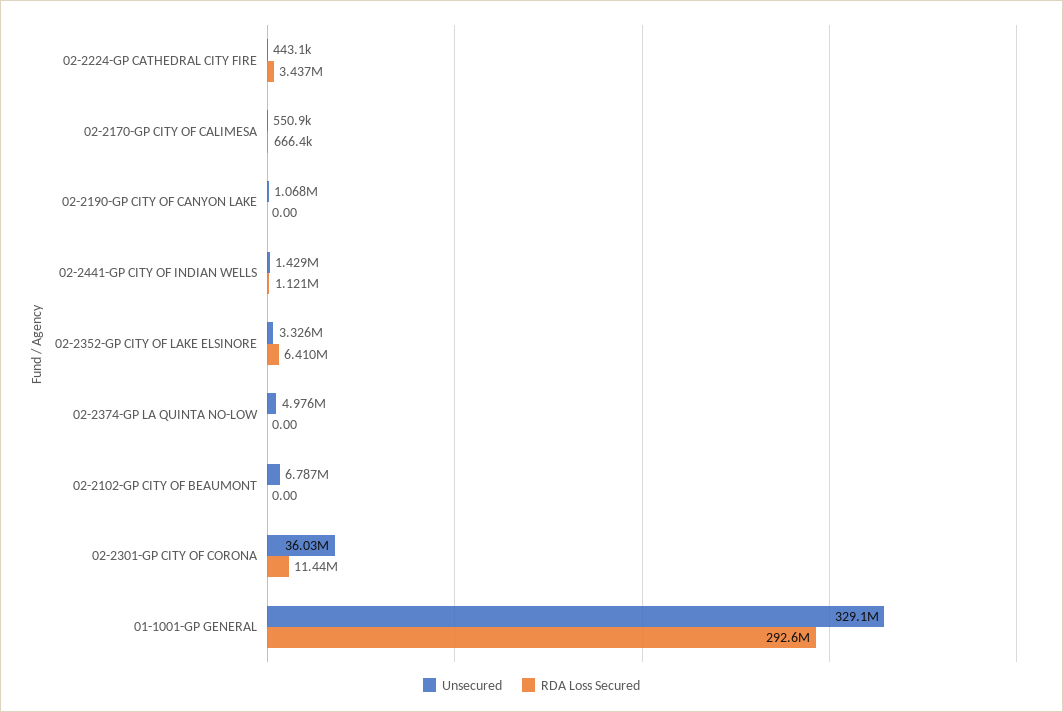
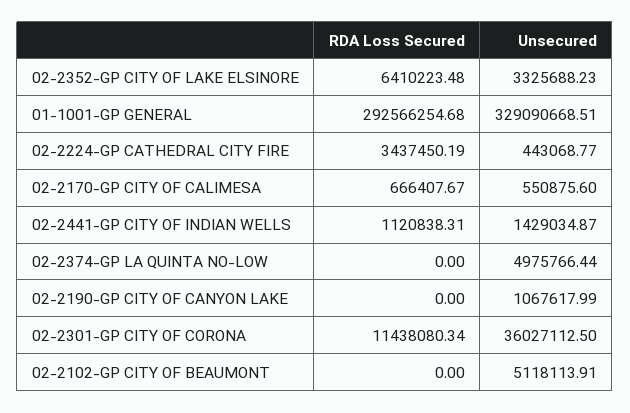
Unsecured, 02-2102-GP CITY OF BEAUMONT: 6787000 -> 5118113.91

